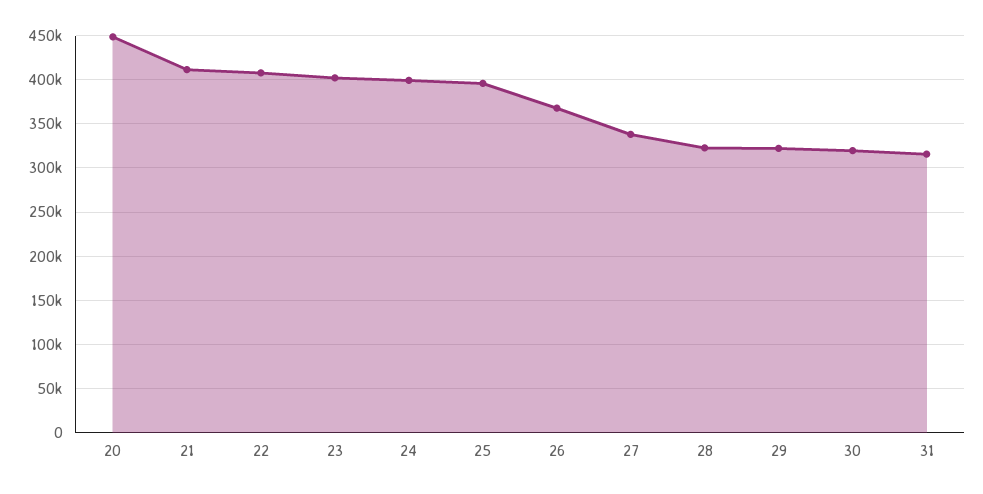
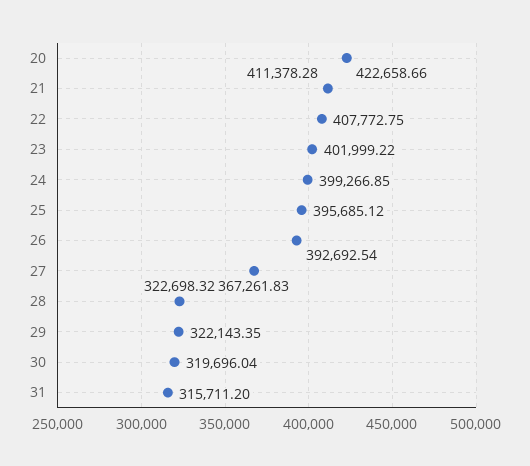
20: 450000 -> 422658.66
26: 370000 -> 392692.54
27: 340000 -> 367261.83

